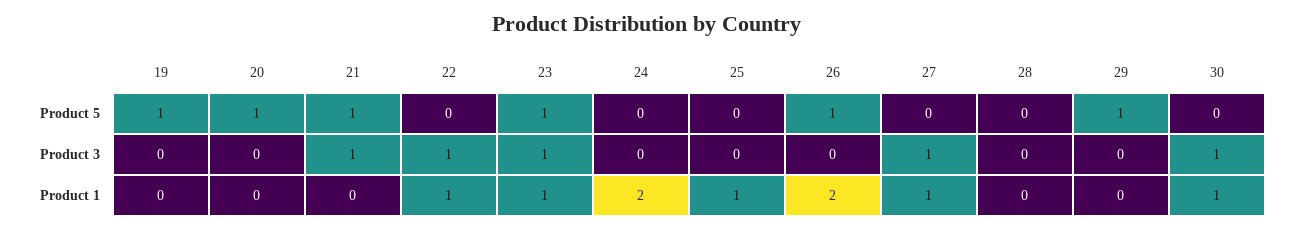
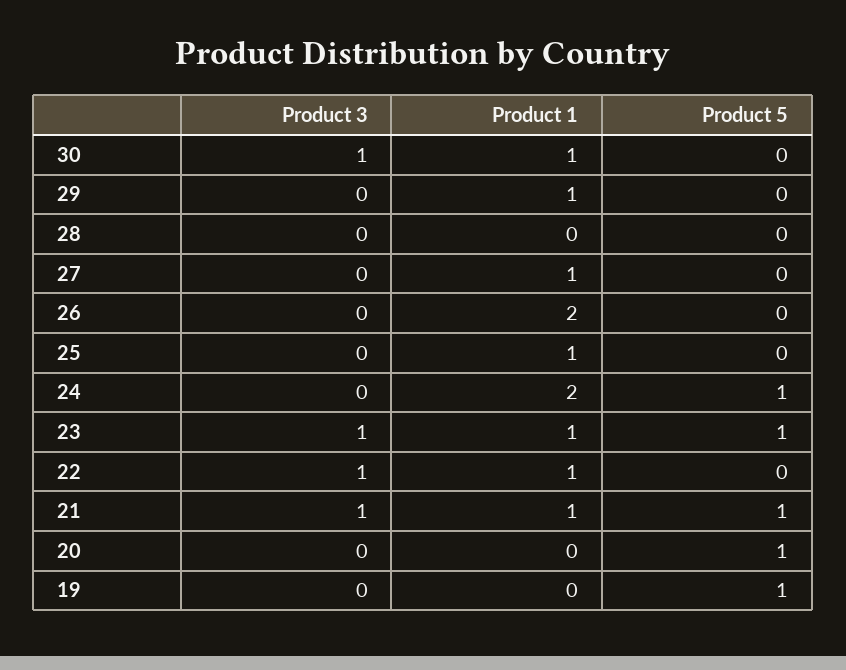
24, Product 5: 0 -> 1
26, Product 5: 1 -> 0
29, Product 5: 1 -> 0
27, Product 3: 1 -> 0
21, Product 1: 0 -> 1
29, Product 1: 0 -> 1

